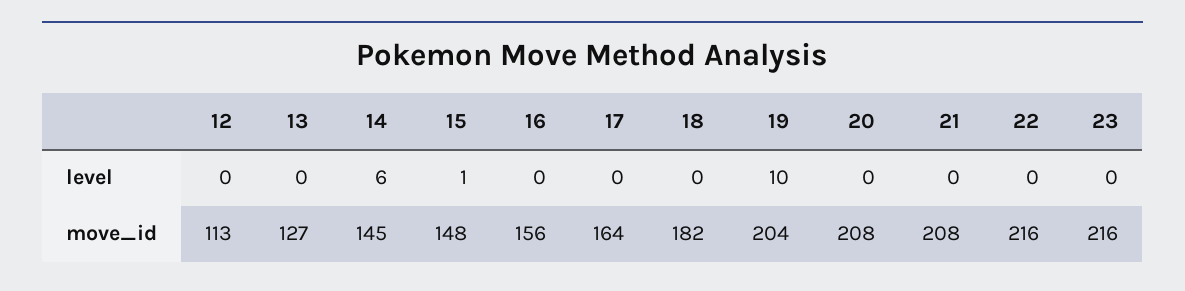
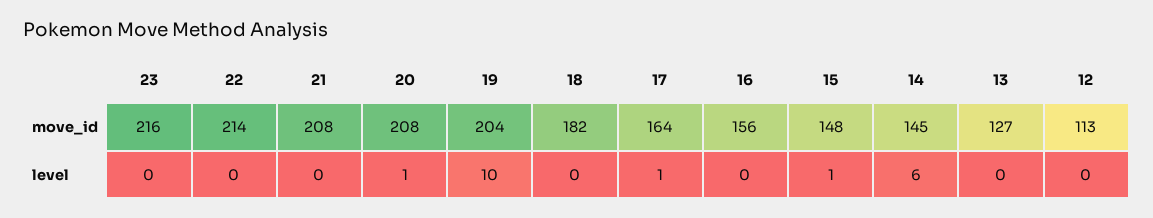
17, level: 0 -> 1
20, level: 0 -> 1
22, move_id: 216 -> 214

